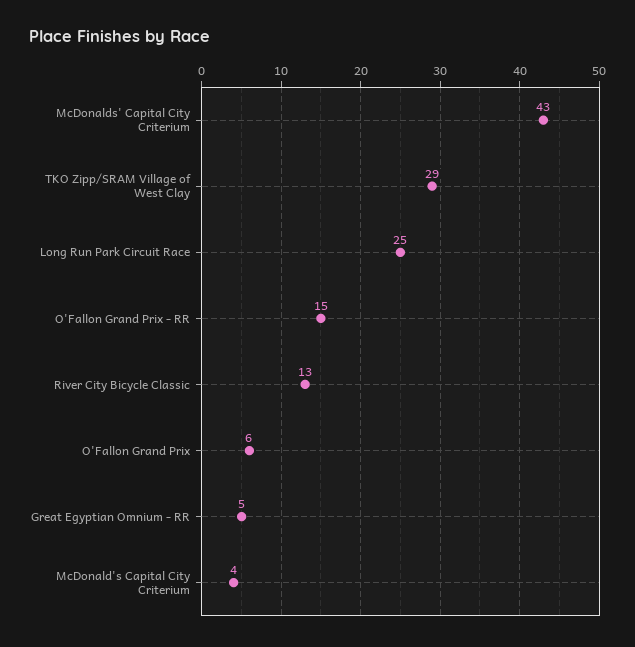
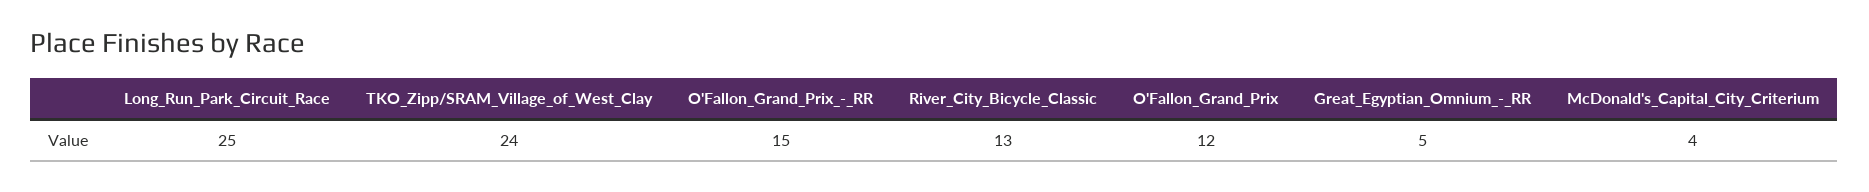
McDonalds' Capital City Criterium: 43 -> none
TKO Zipp/SRAM Village of West Clay: 29 -> 24
O'Fallon Grand Prix: 6 -> 12

